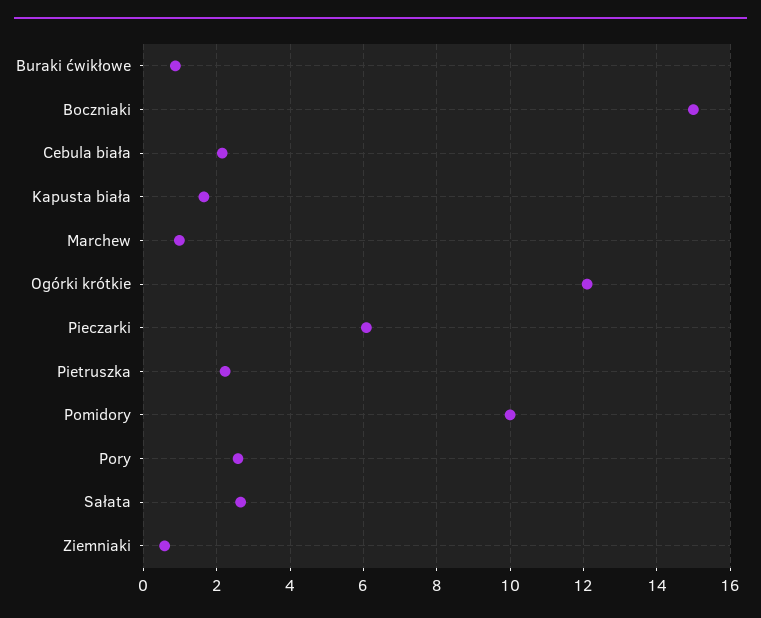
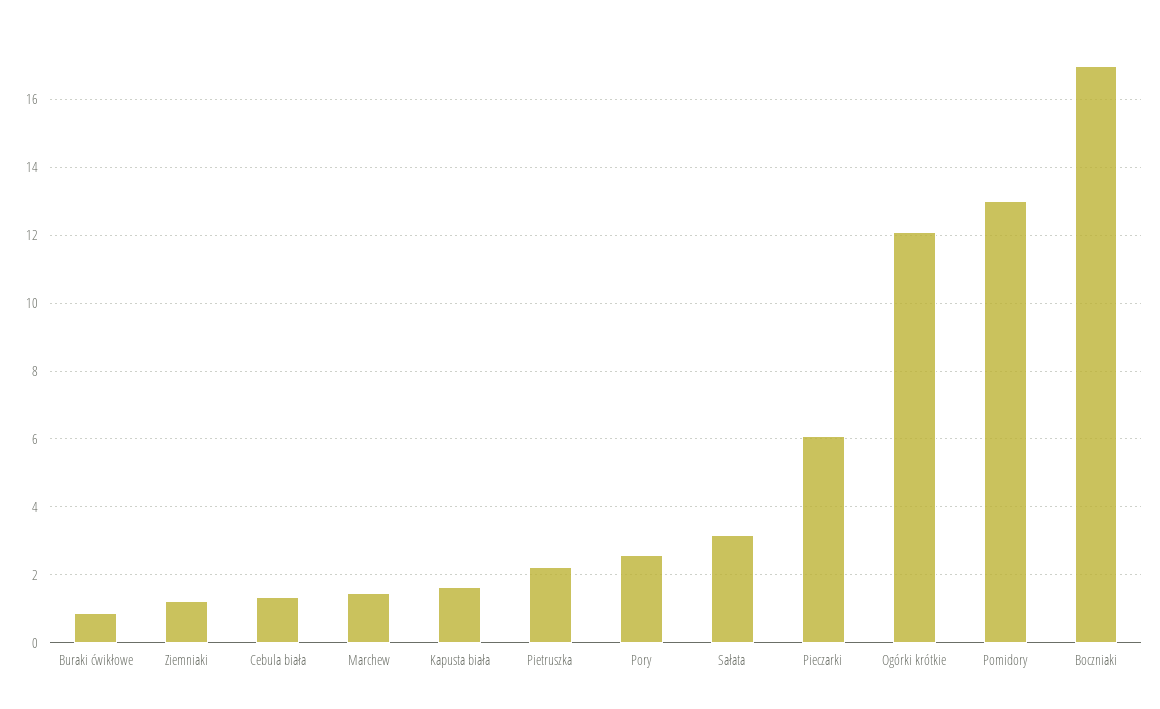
Boczniaki: 15 -> 17
Cebula biała: 2.2 -> 1.4
Marchew: 1 -> 1.4
Pomidory: 10 -> 13
Sałata: 2.6 -> 3.2
Ziemniaki: 0.6 -> 1.2

